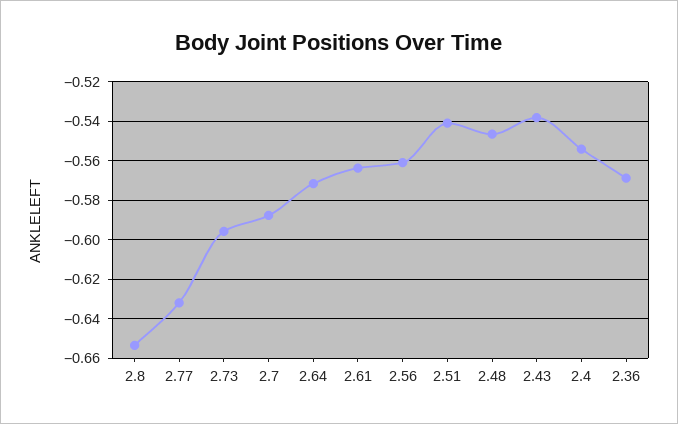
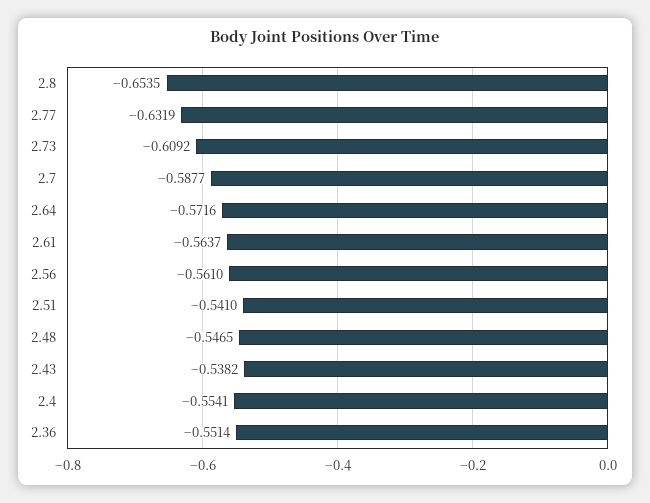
2.73: -0.595 -> -0.6092
2.36: -0.57 -> -0.5514

